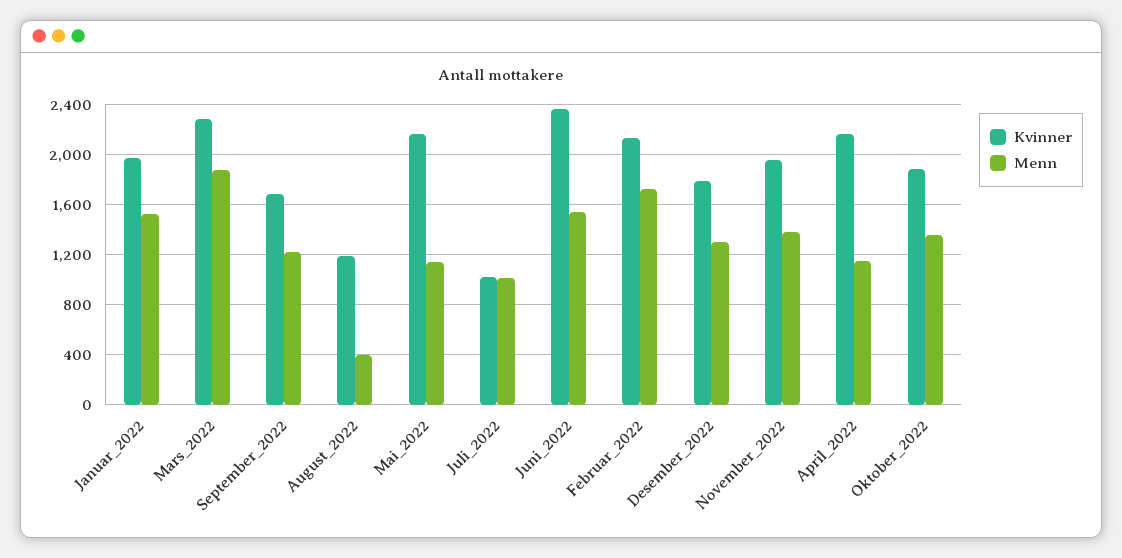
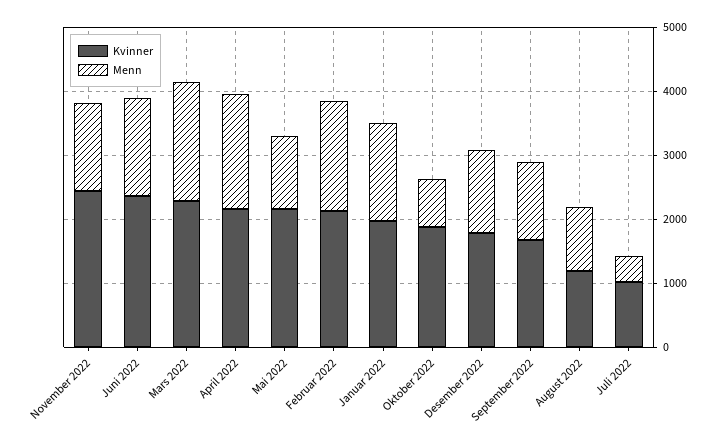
Menn, August_2022: 400 -> 1000
Menn, Juli_2022: 1000 -> 400
Kvinner, November_2022: 1950 -> 2400
Menn, April_2022: 1150 -> 1800
Menn, Oktober_2022: 1350 -> 800

